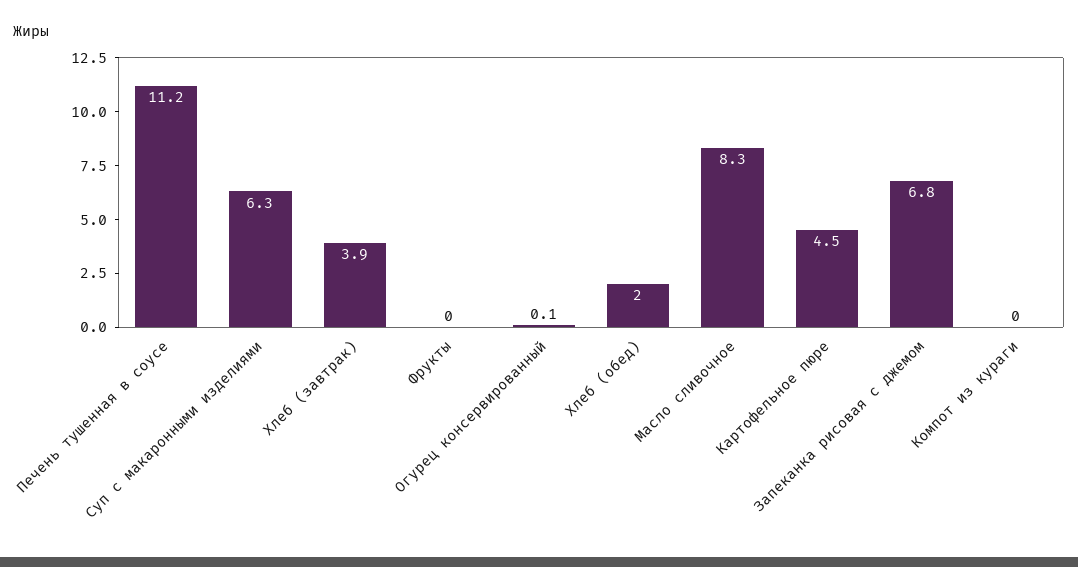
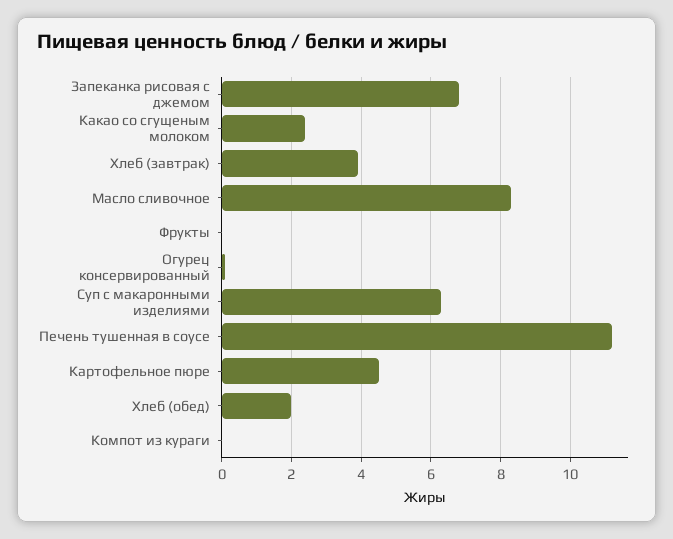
Какао со сгущеным молоком: none -> 2.5

